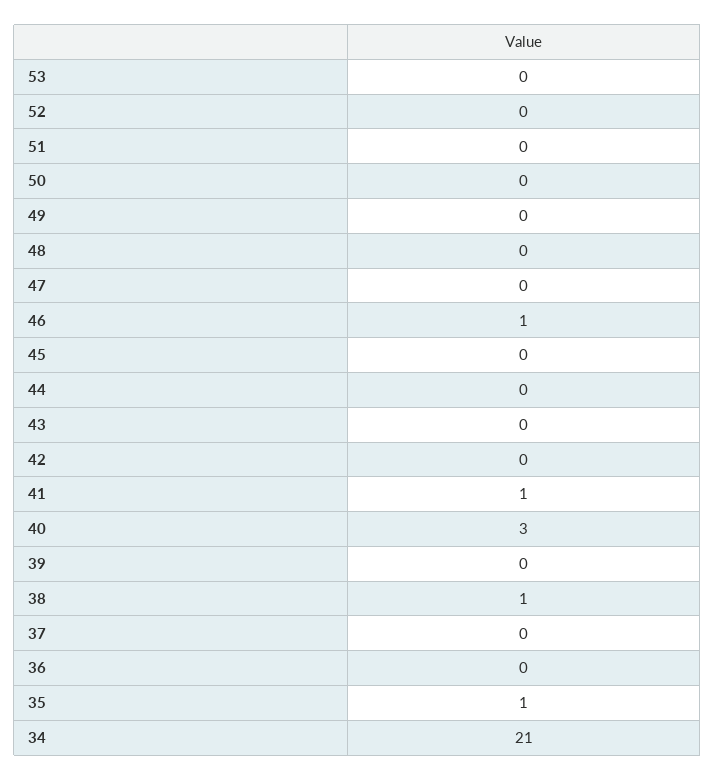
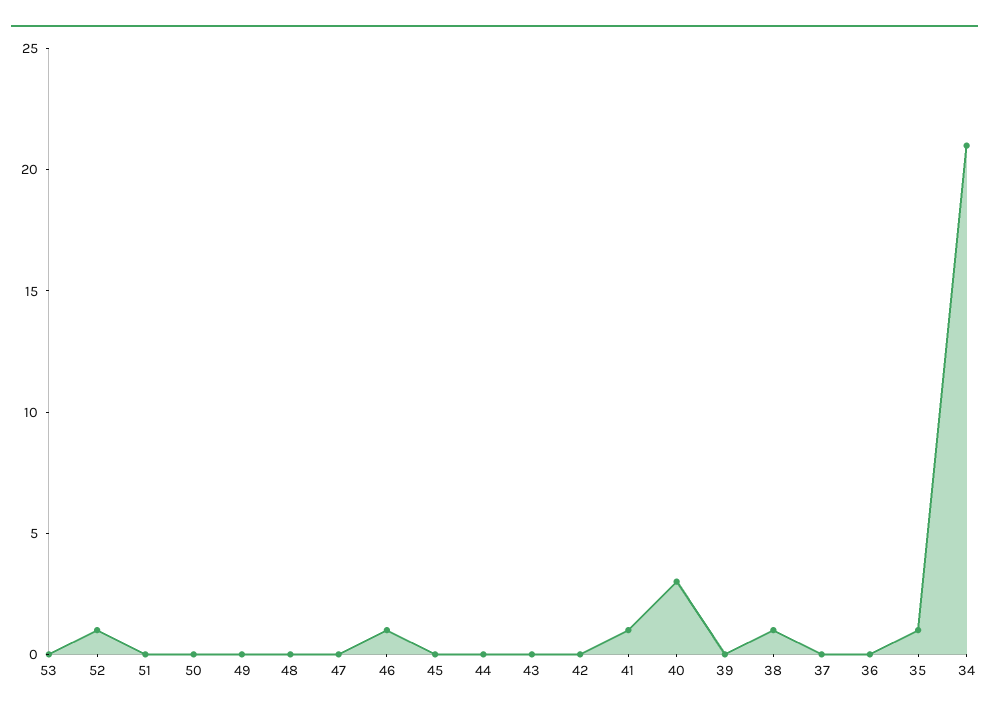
52: 0 -> 1

